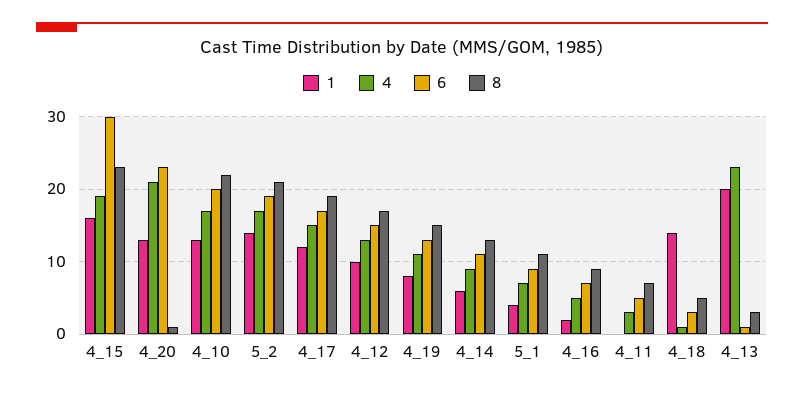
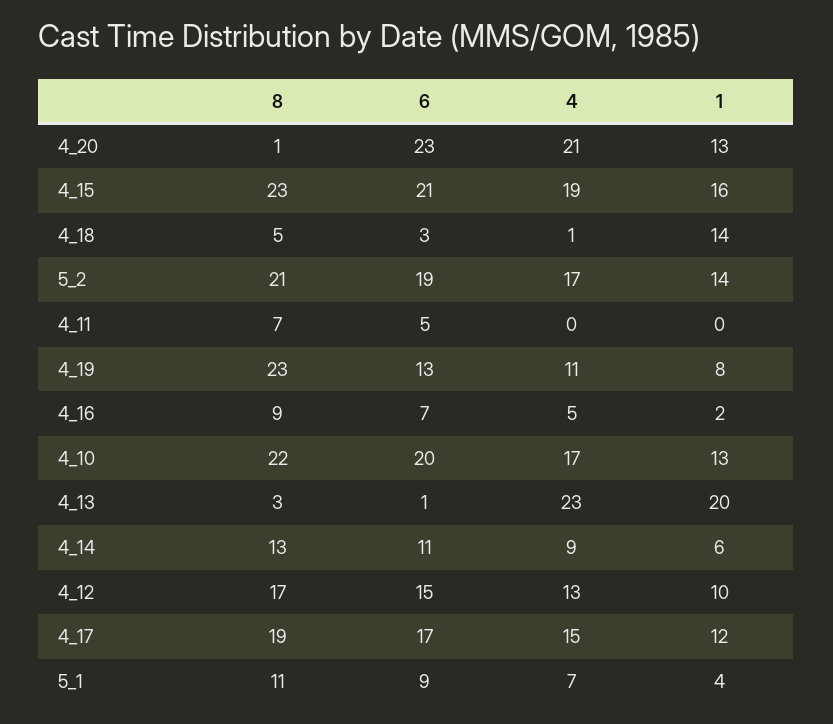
6, 4_15: 30 -> 21
8, 4_19: 15 -> 23
4, 4_11: 3 -> 0

